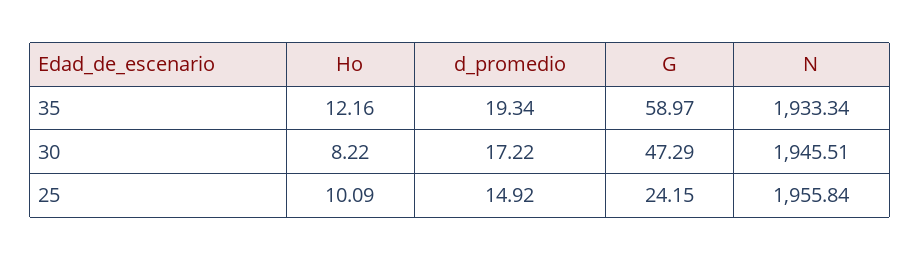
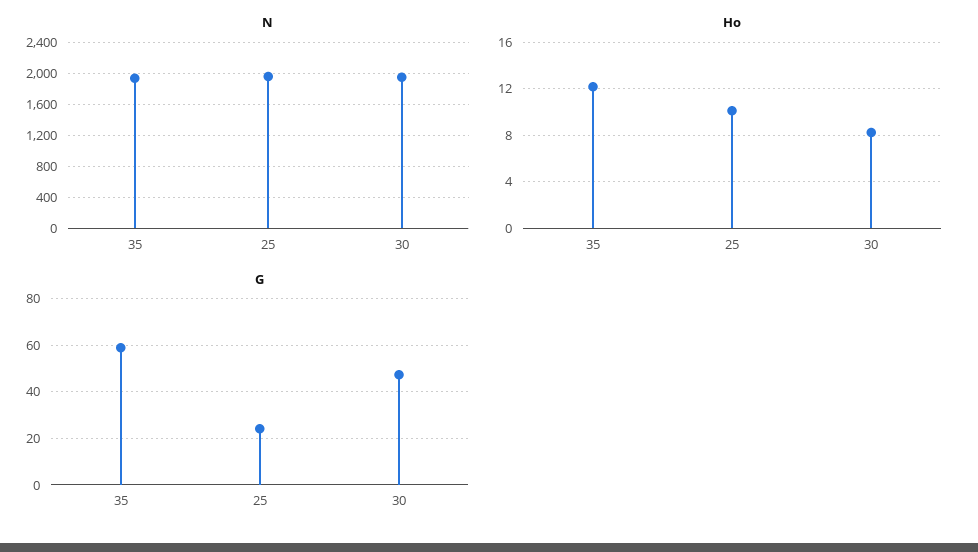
d_promedio, 35: 19.34 -> none
d_promedio, 30: 17.22 -> none
d_promedio, 25: 14.92 -> none

